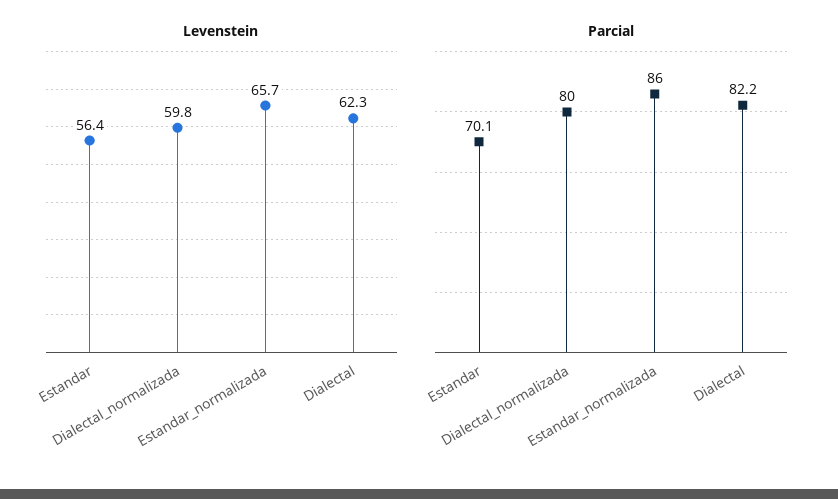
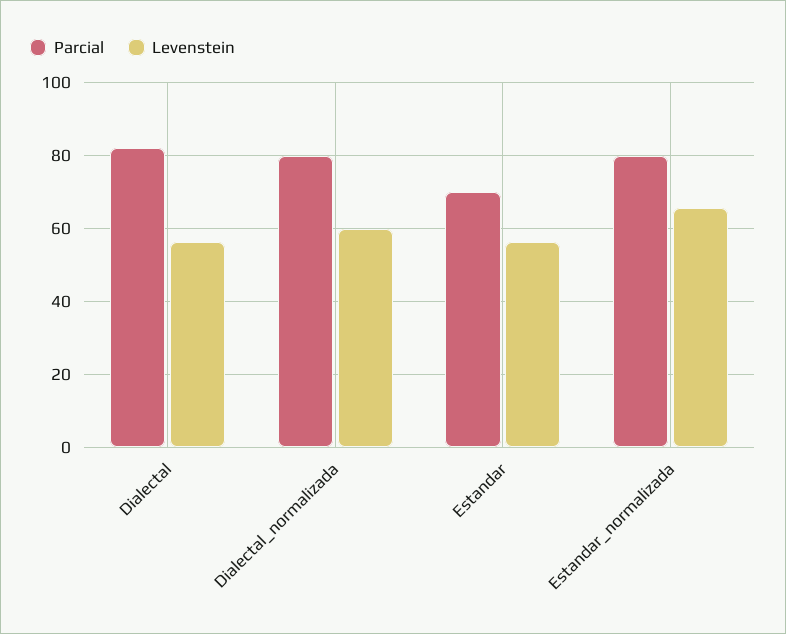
Levenstein, Dialectal: 62.3 -> 56
Parcial, Estandar_normalizada: 86 -> 80

